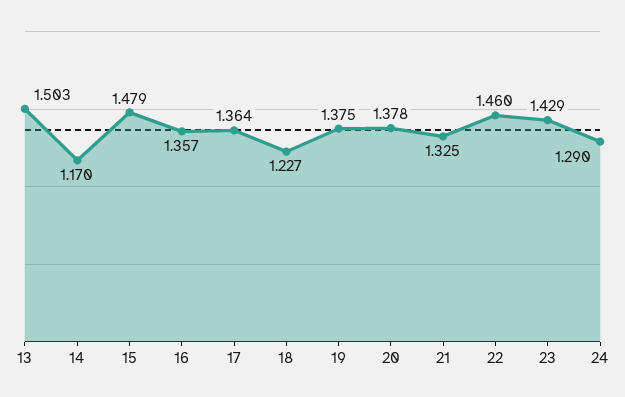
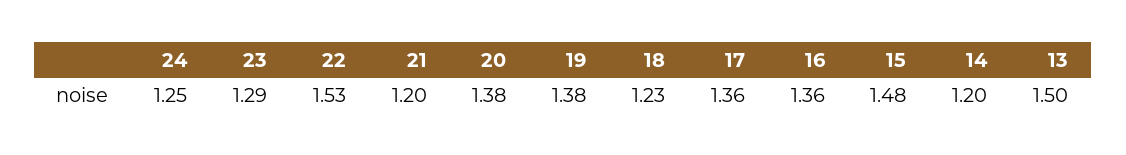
14: 1.17 -> 1.2
21: 1.325 -> 1.2
22: 1.46 -> 1.53
23: 1.429 -> 1.29
24: 1.29 -> 1.25

